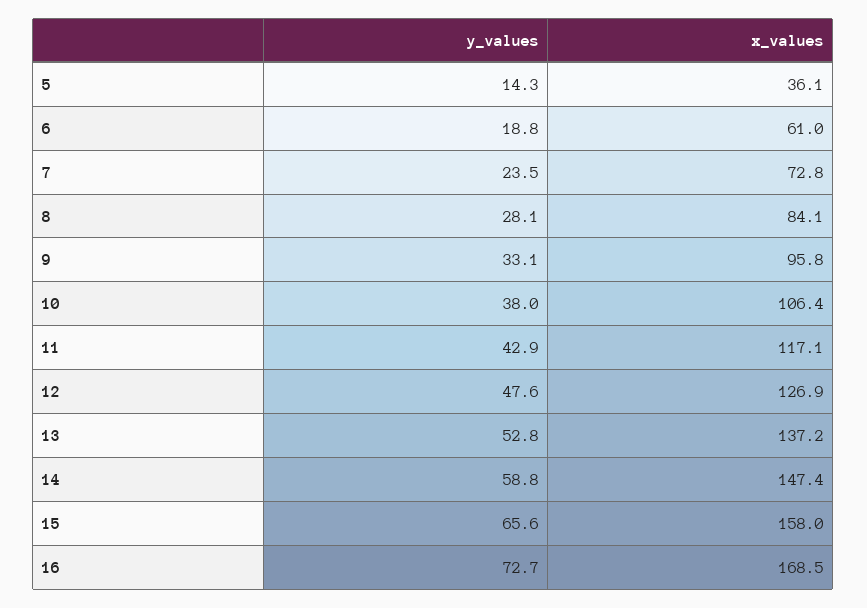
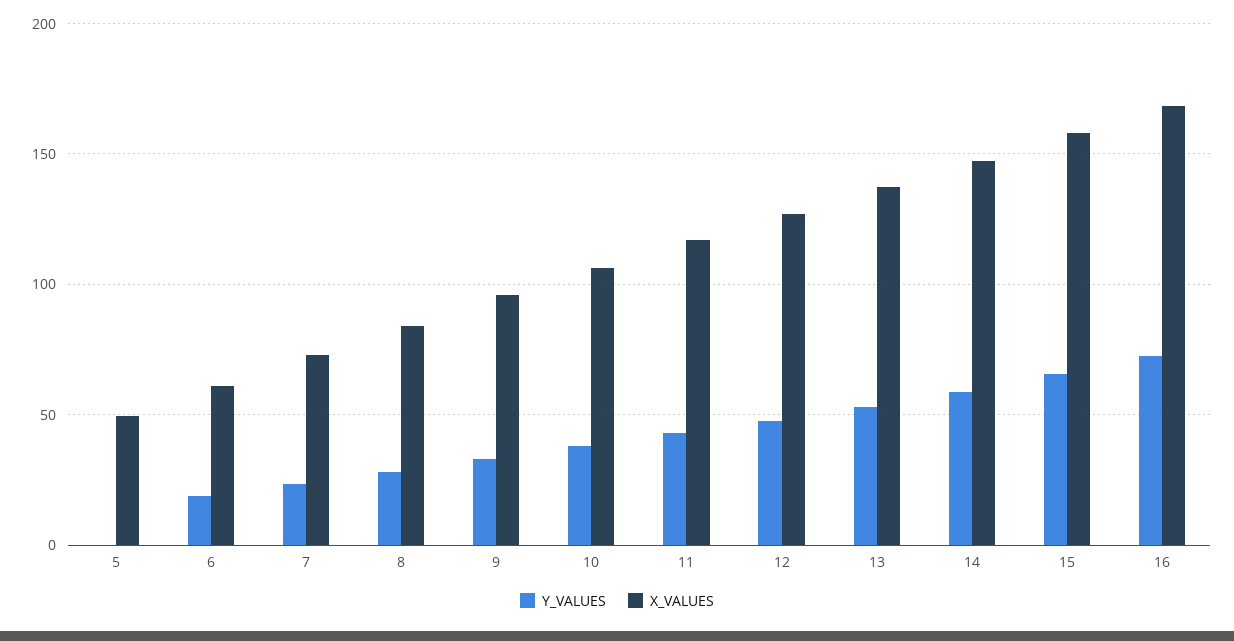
y_values, 5: 14.3 -> 0
x_values, 5: 36.1 -> 50

